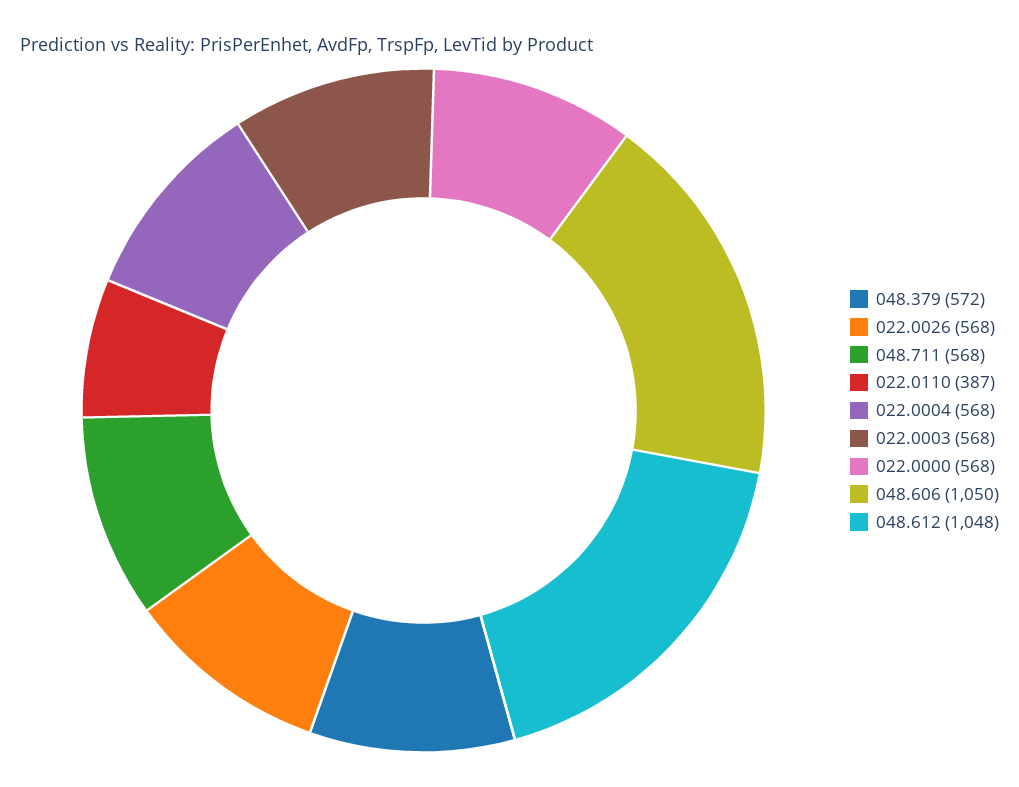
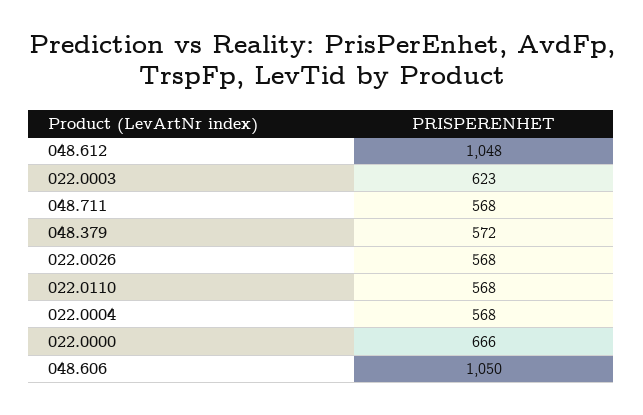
022.0110: 387 -> 568
022.0003: 568 -> 623
022.0000: 568 -> 666

